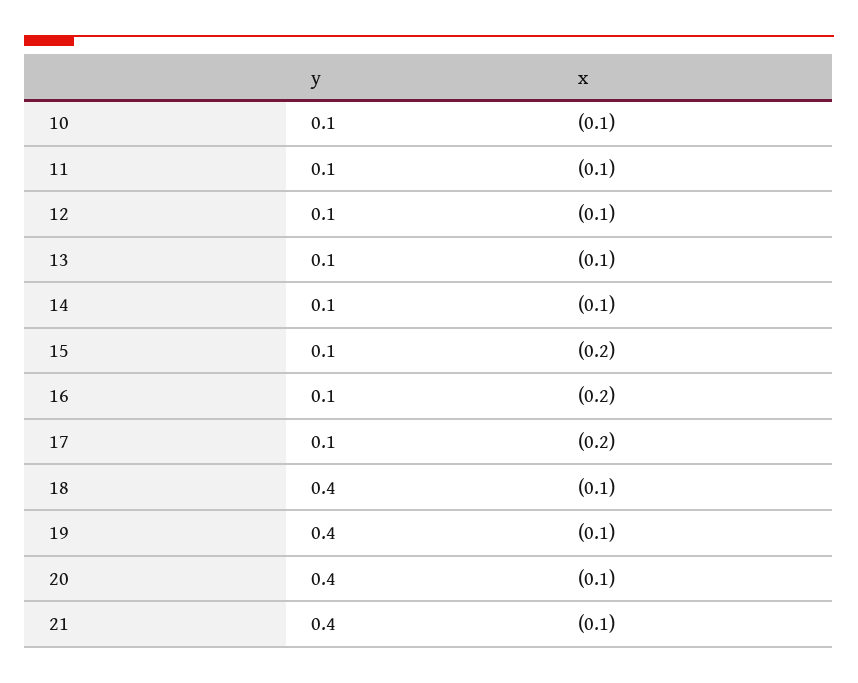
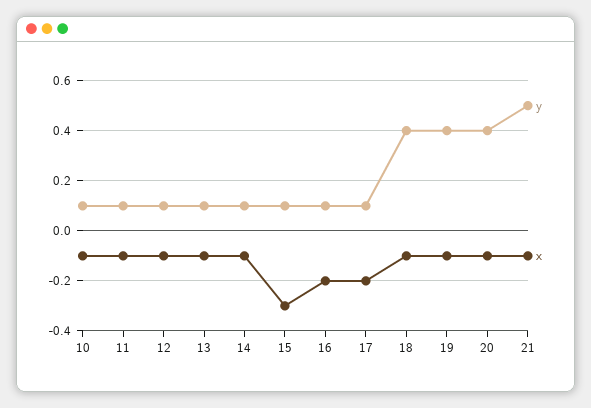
x, 15: -0.2 -> -0.3
y, 21: 0.4 -> 0.5

